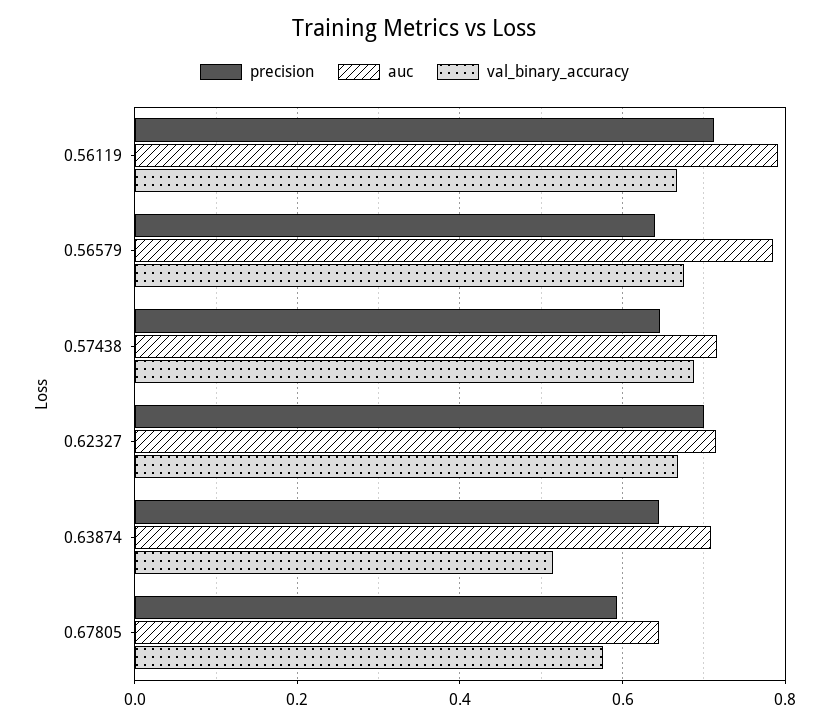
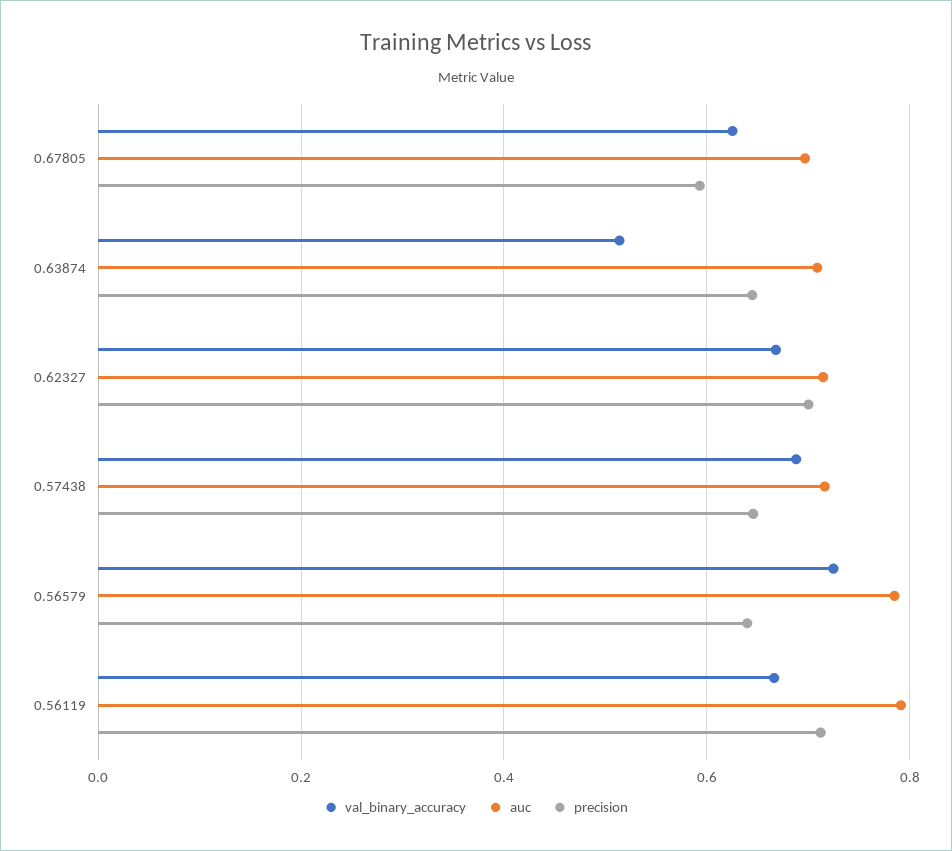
val_binary_accuracy, 0.56579: 0.68 -> 0.72
auc, 0.67805: 0.64 -> 0.7
val_binary_accuracy, 0.67805: 0.58 -> 0.62

